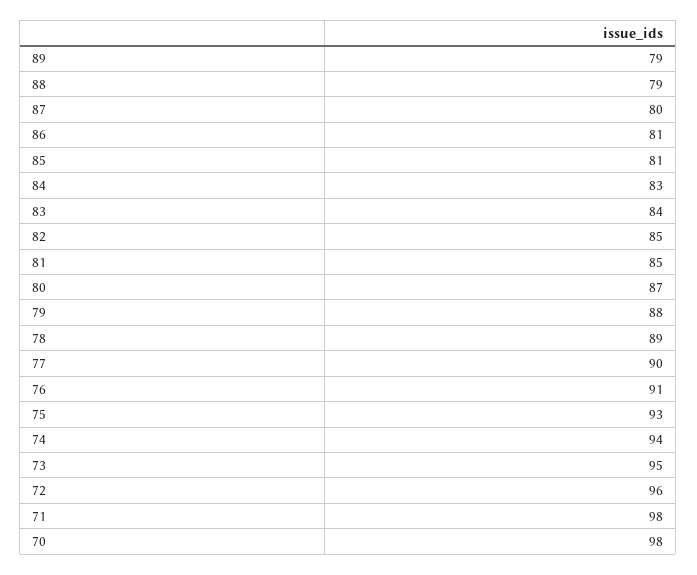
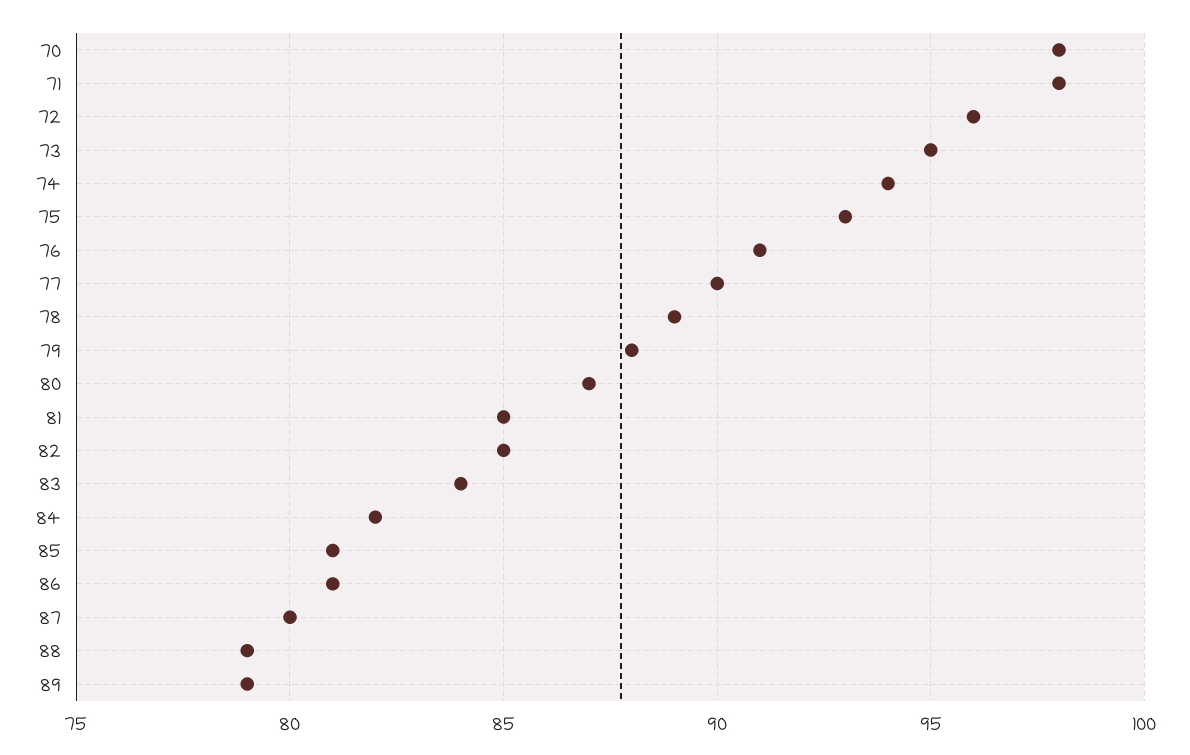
84: 83 -> 82

